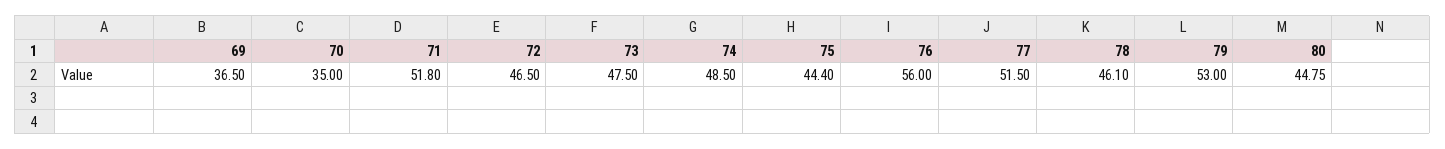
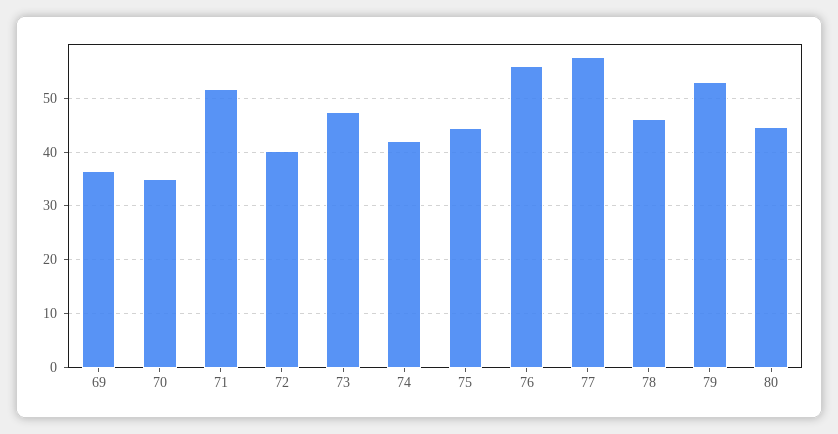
72: 46.5 -> 40
74: 48.5 -> 42
77: 51.5 -> 58

